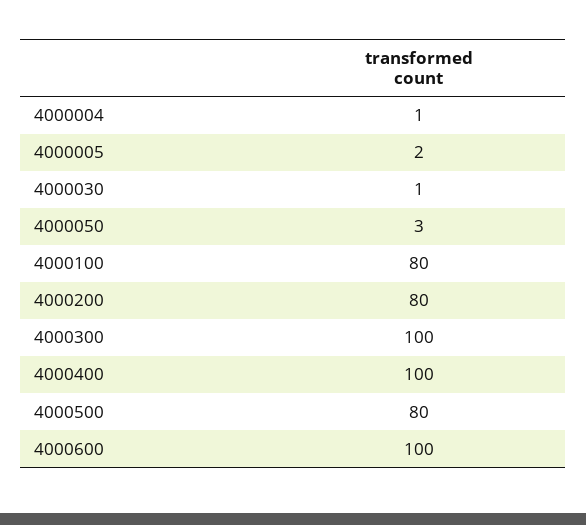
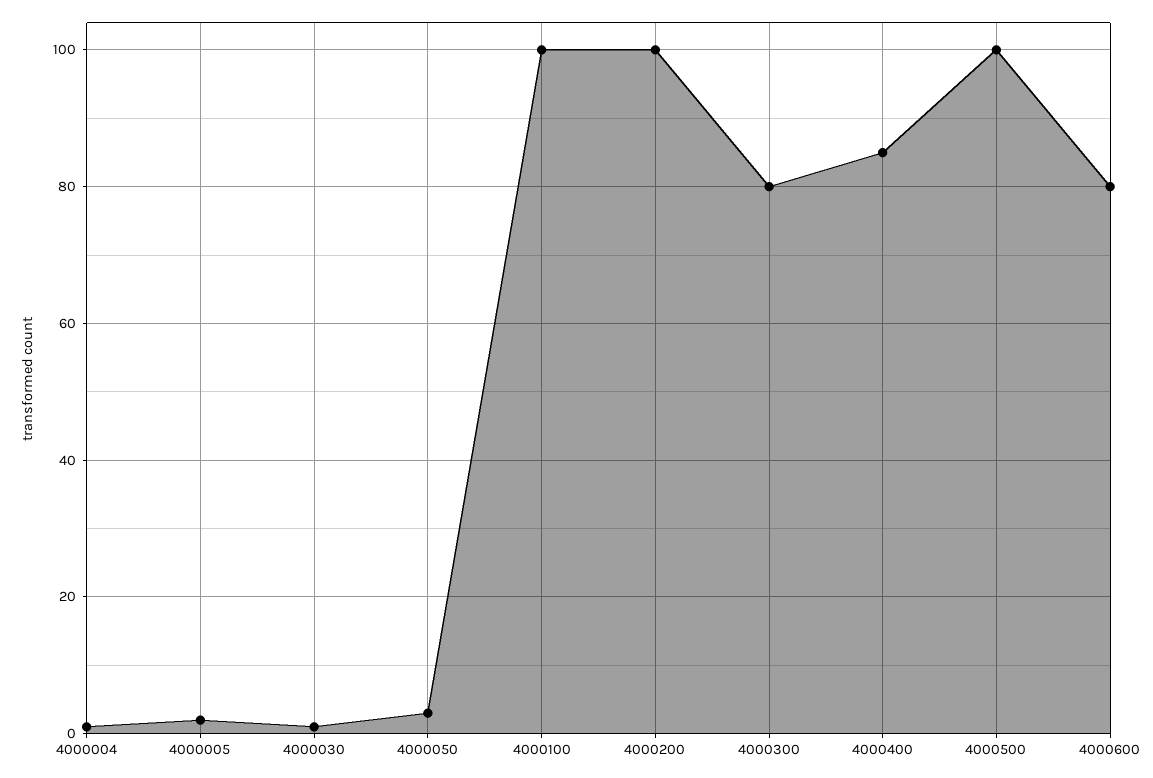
4000100: 80 -> 100
4000200: 80 -> 100
4000300: 100 -> 80
4000400: 100 -> 85
4000500: 80 -> 100
4000600: 100 -> 80

